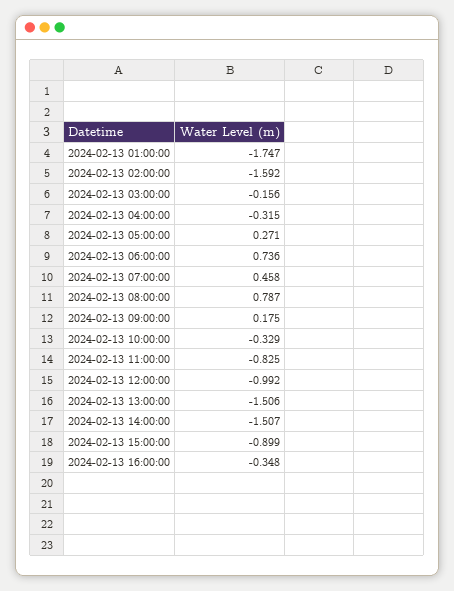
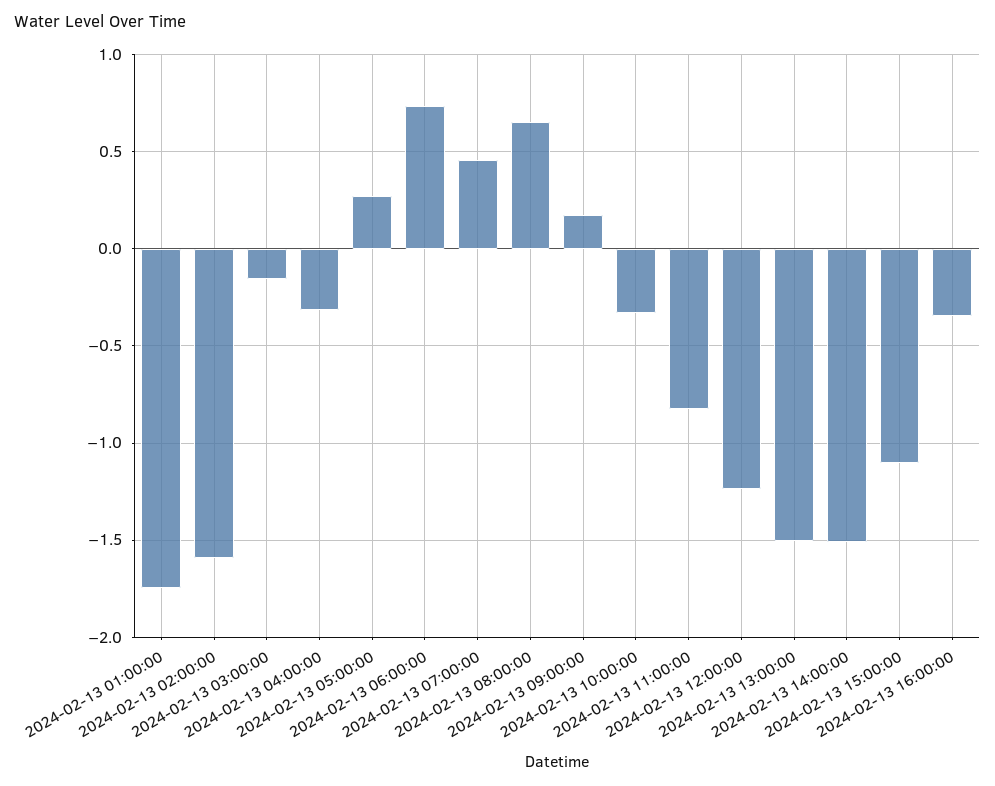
2024-02-13 08:00:00: 0.787 -> 0.65
2024-02-13 12:00:00: -0.992 -> -1.25
2024-02-13 15:00:00: -0.899 -> -1.1

